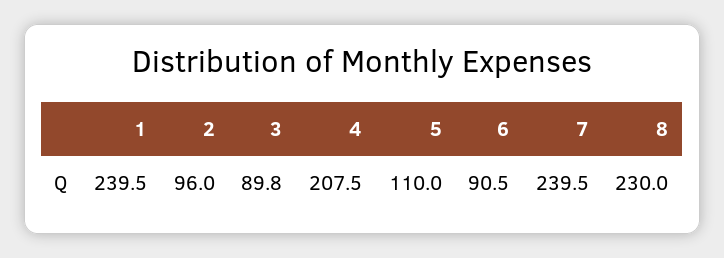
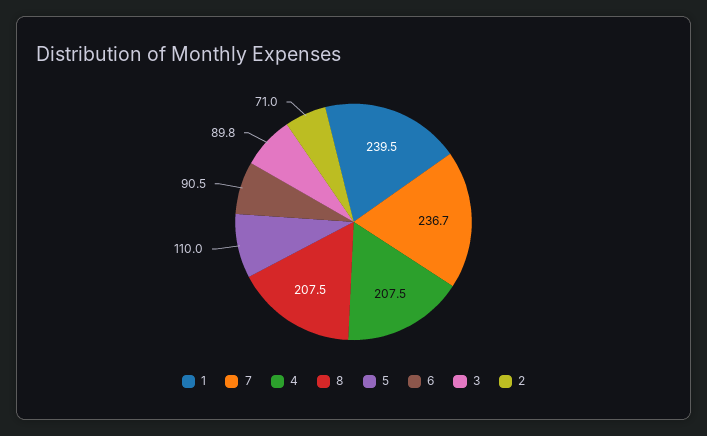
2: 96 -> 71
7: 239.5 -> 236.7
8: 230 -> 207.5

